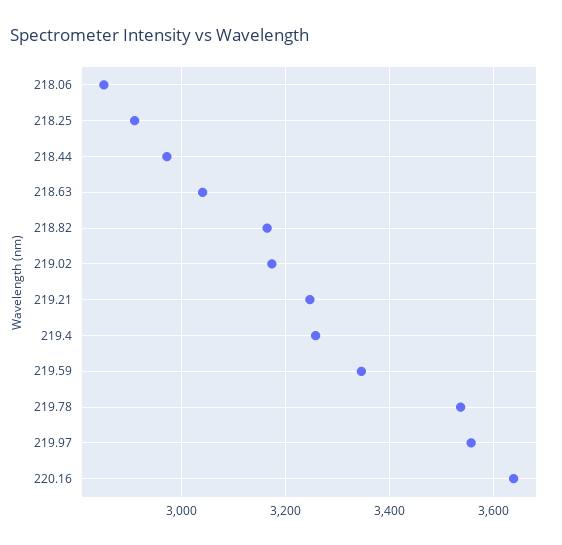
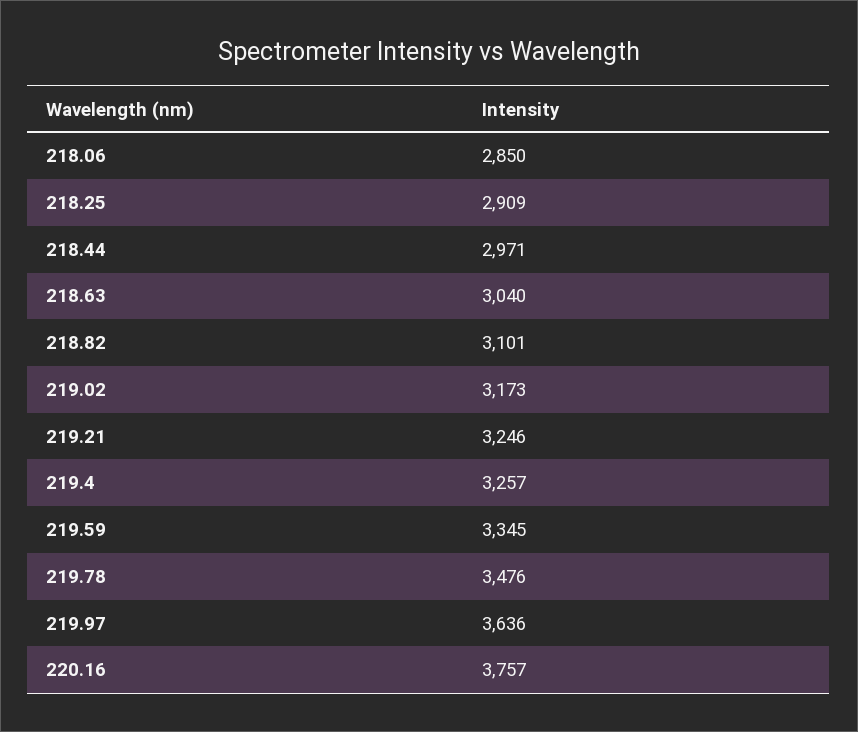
218.82: 3160 -> 3101
219.78: 3540 -> 3476
219.97: 3560 -> 3636
220.16: 3640 -> 3757

